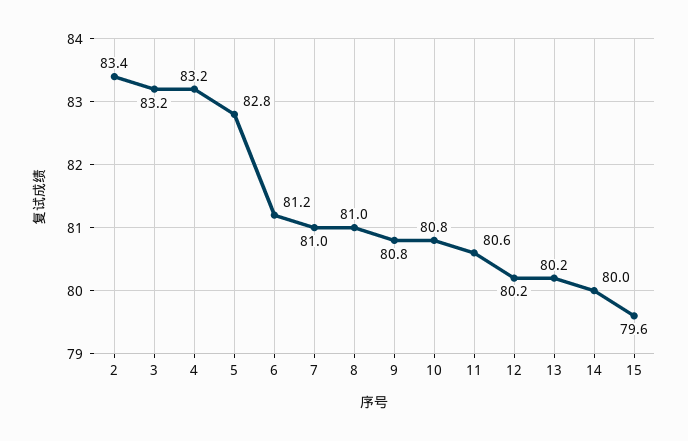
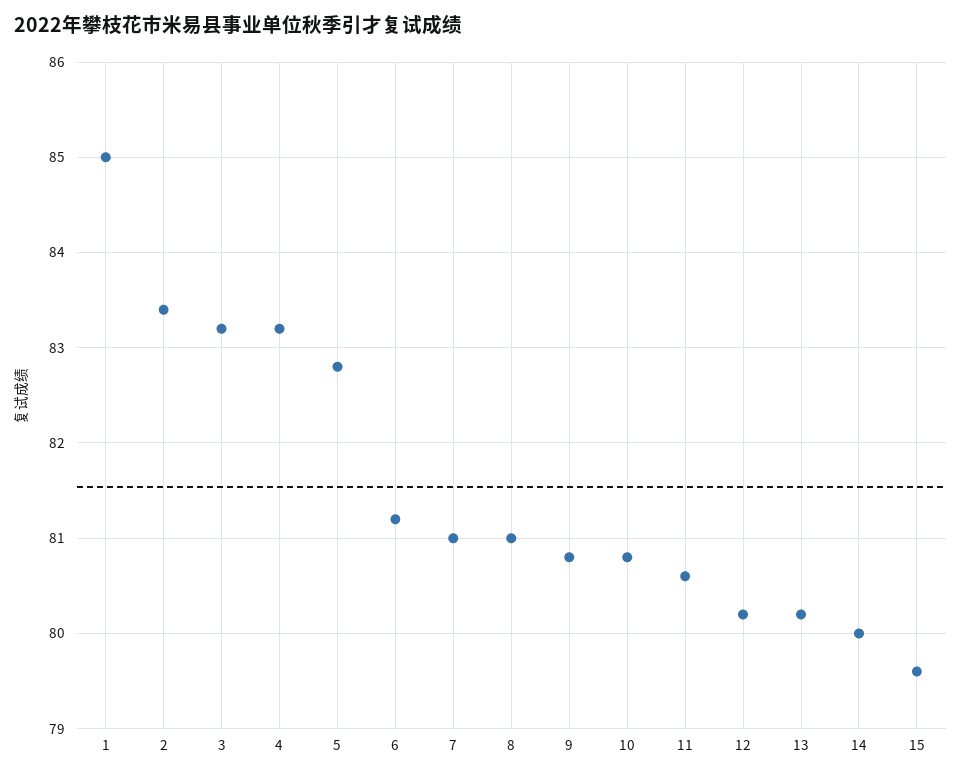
1: none -> 85

